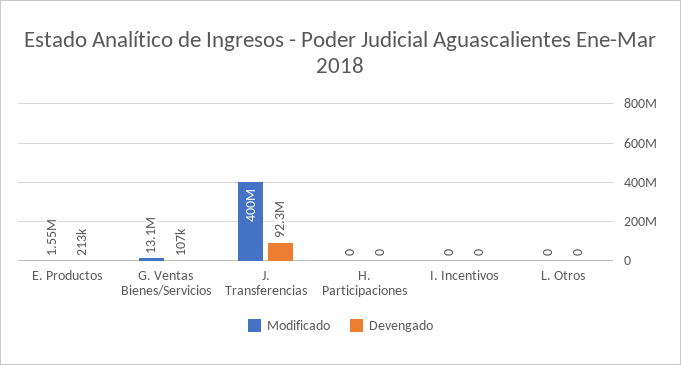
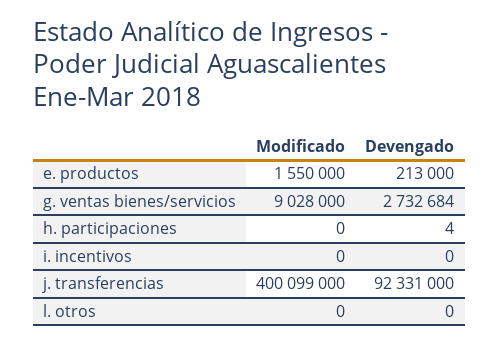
Modificado, G. Ventas Bienes/Servicios: 13100000 -> 9028000
Devengado, G. Ventas Bienes/Servicios: 107000 -> 2732684
Devengado, H. Participaciones: 0 -> 4

